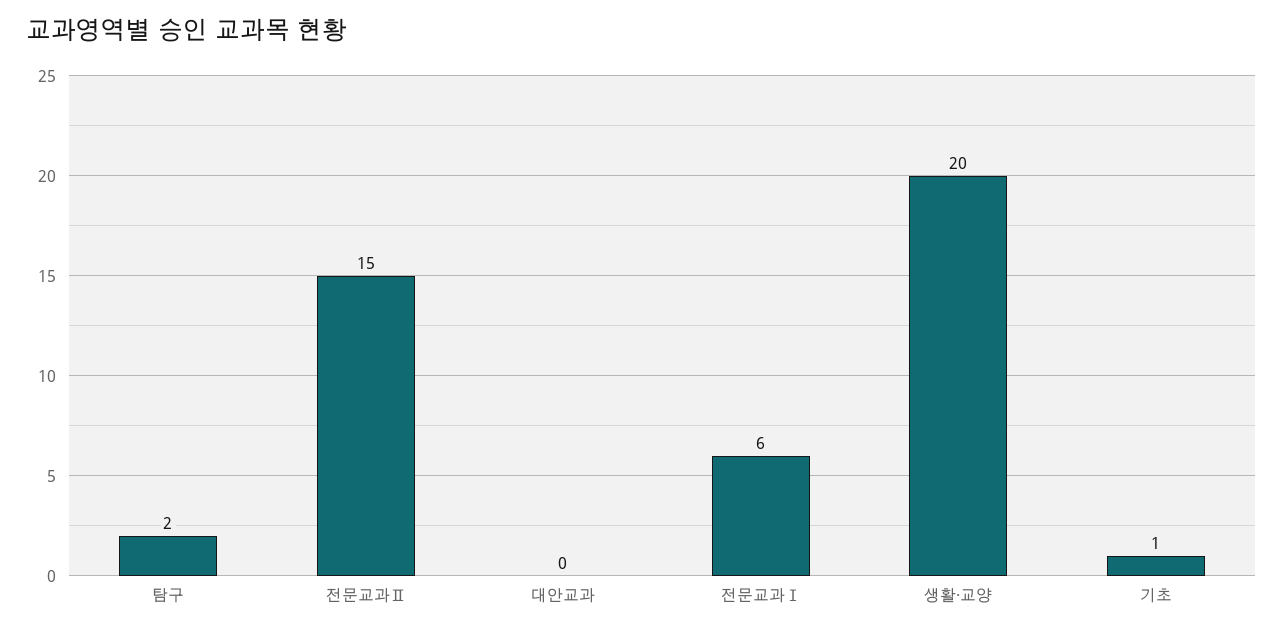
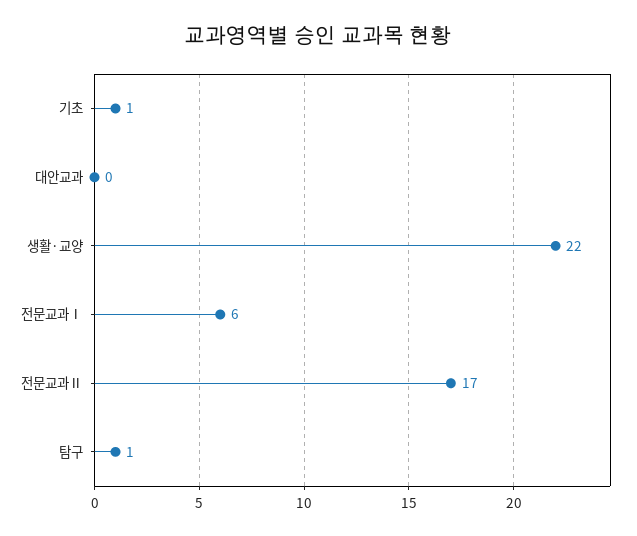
탐구: 2 -> 1
전문교과Ⅱ: 15 -> 17
생활·교양: 20 -> 22

